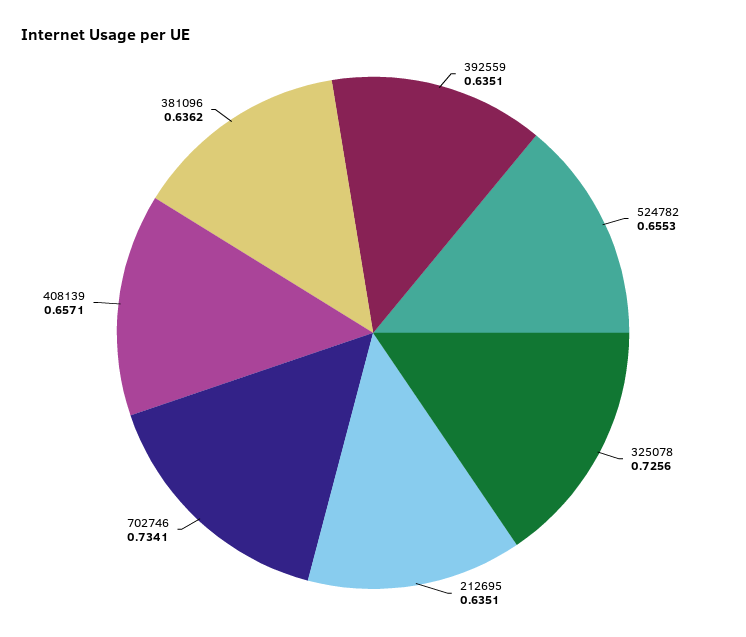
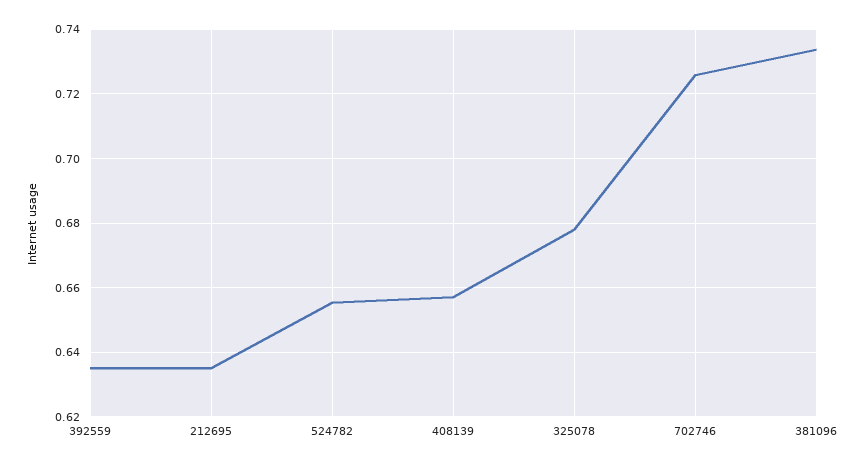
325078: 0.7256 -> 0.678
702746: 0.7341 -> 0.726
381096: 0.6362 -> 0.734

